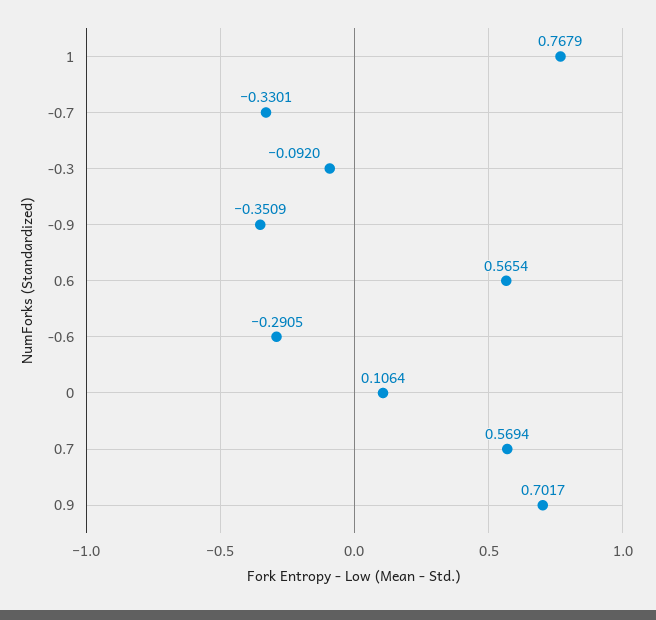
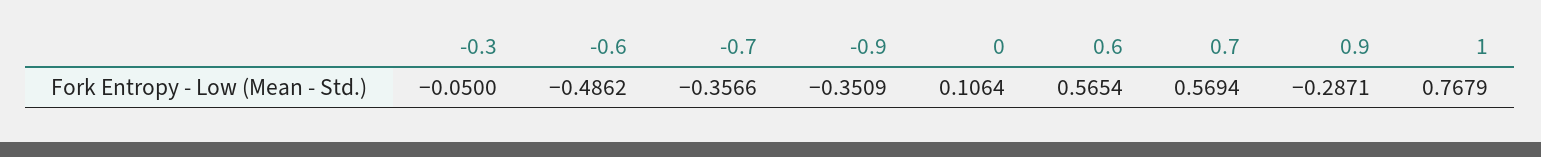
-0.7: -0.3301 -> -0.3566
-0.3: -0.092 -> -0.05
-0.6: -0.2905 -> -0.4862
0.9: 0.7017 -> -0.2871

